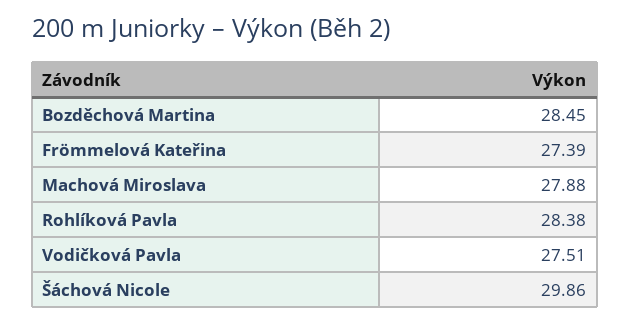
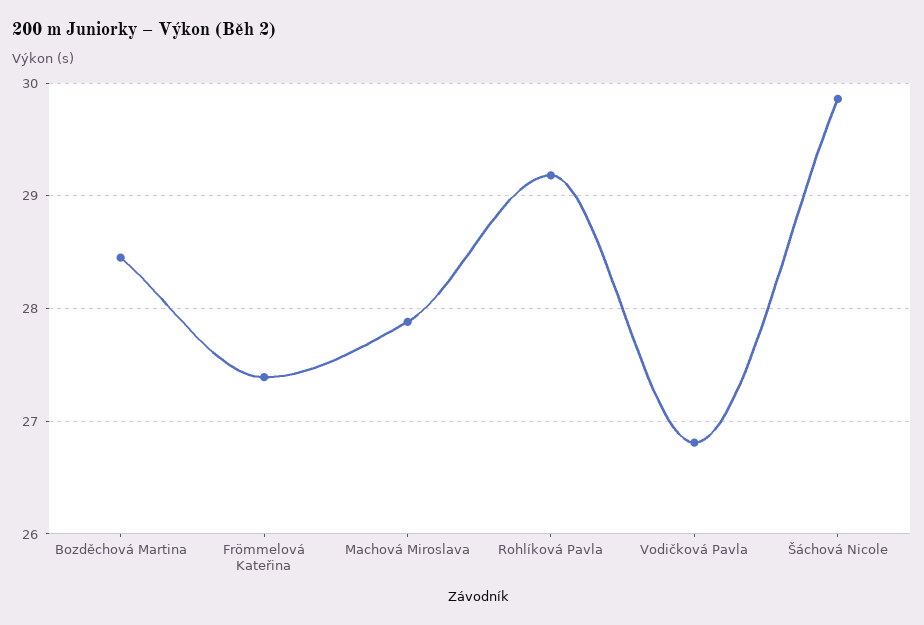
Rohlíková Pavla: 28.38 -> 29.2
Vodičková Pavla: 27.51 -> 26.8

